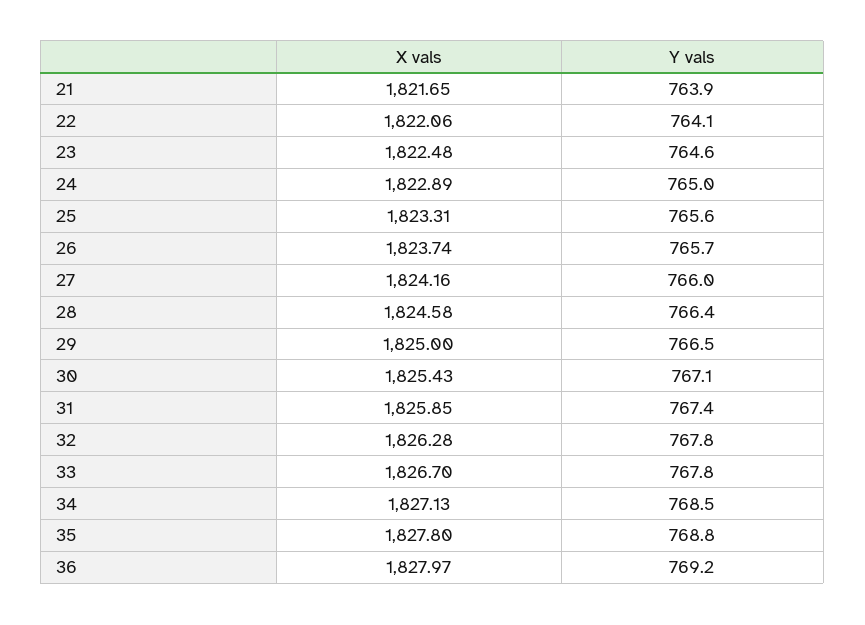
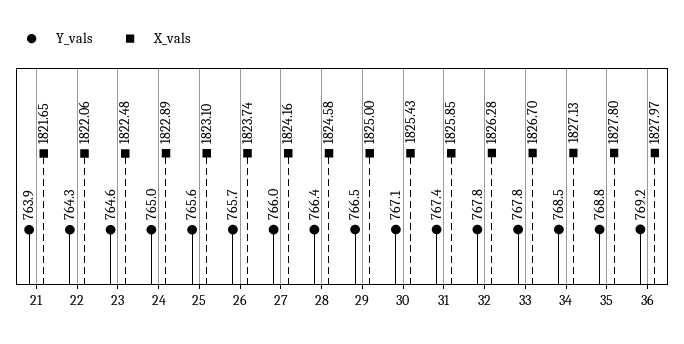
Y vals, 22: 764.1 -> 764.3
X vals, 25: 1823.31 -> 1823.1

